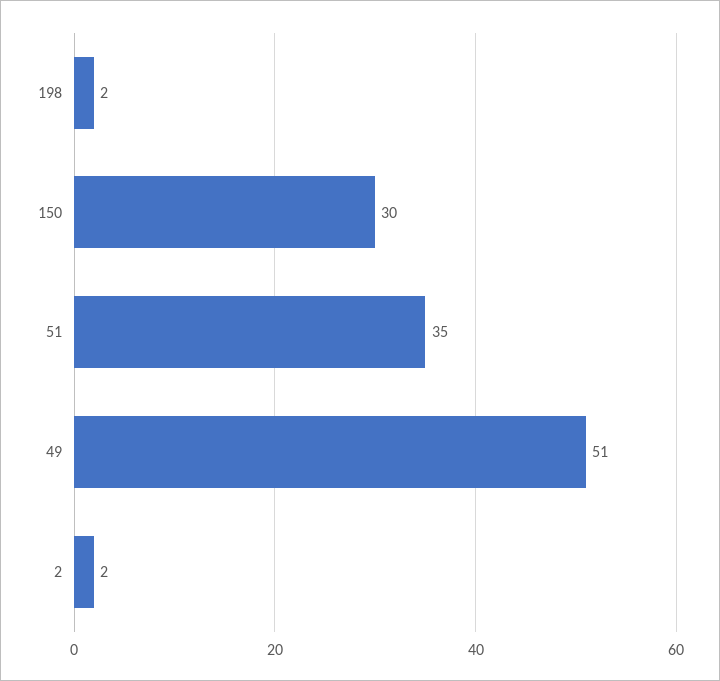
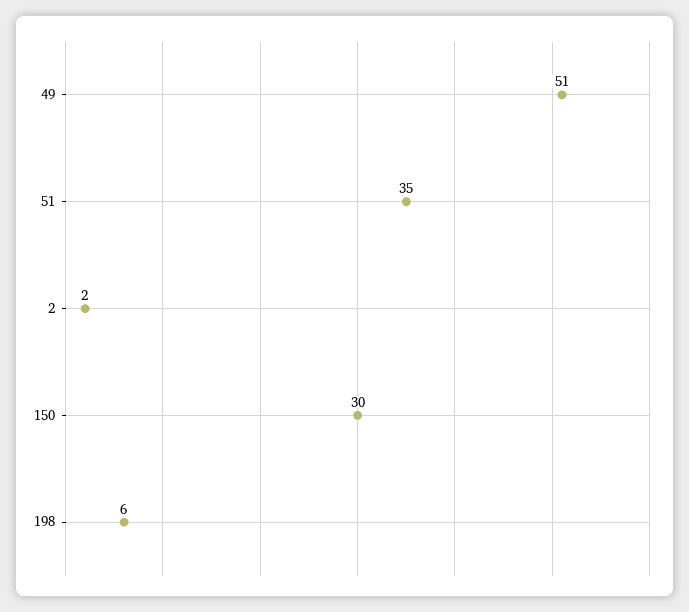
198: 2 -> 6

